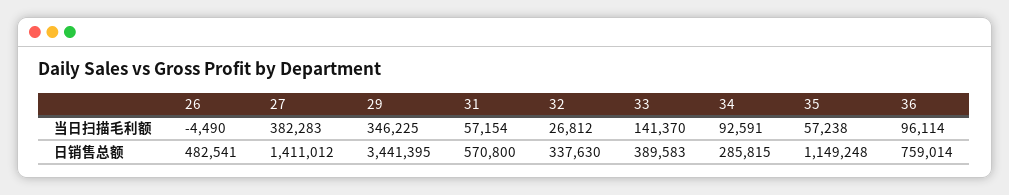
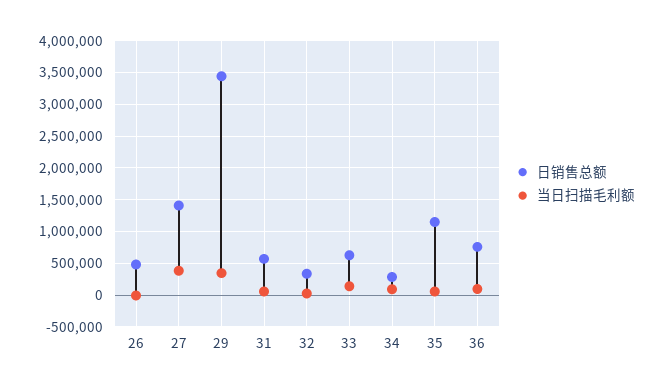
日销售总额, 33: 389583 -> 600000

